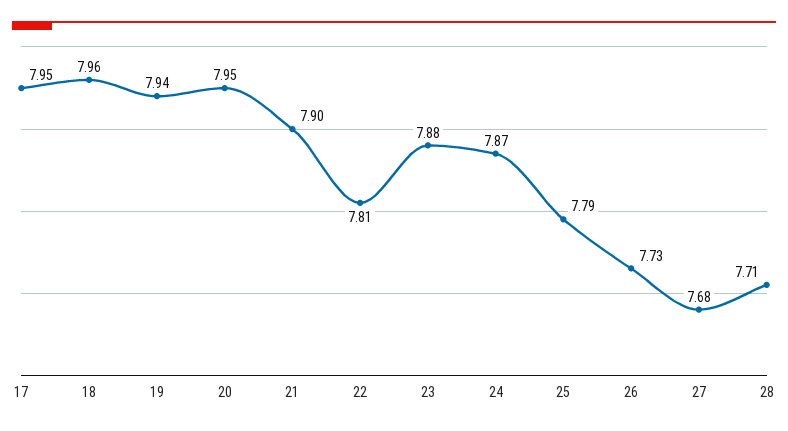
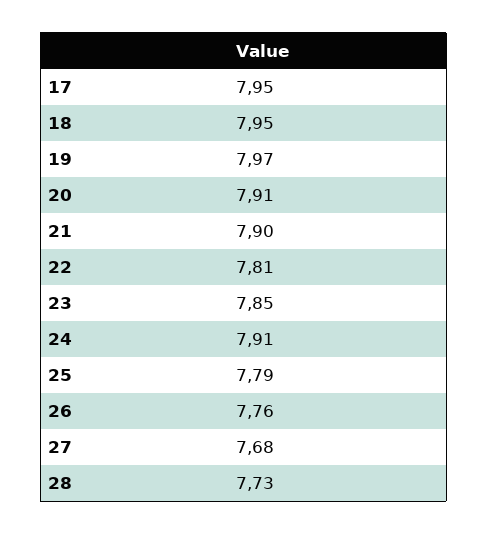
18: 7.96 -> 7.95
19: 7.94 -> 7.97
20: 7.95 -> 7.91
23: 7.88 -> 7.85
24: 7.87 -> 7.91
26: 7.73 -> 7.76
28: 7.71 -> 7.73

